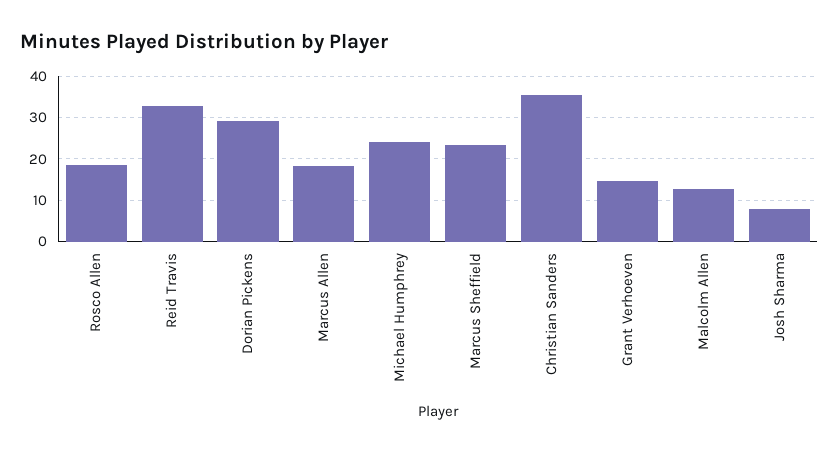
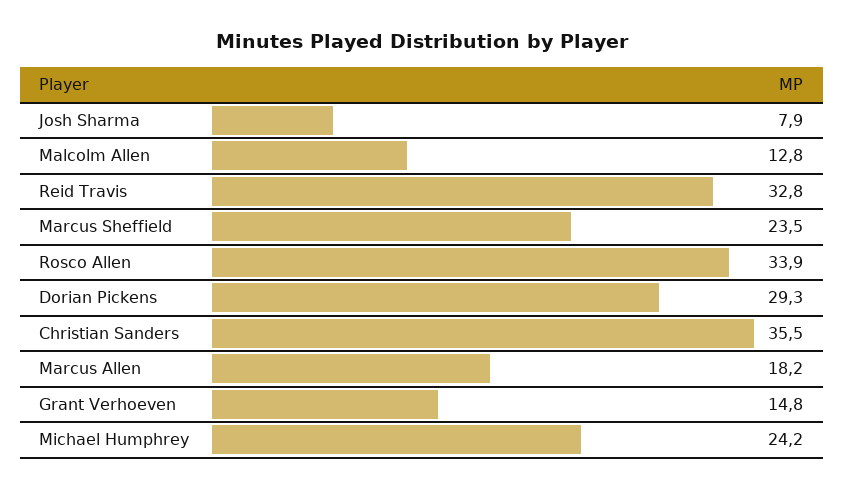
Rosco Allen: 18 -> 33.9

